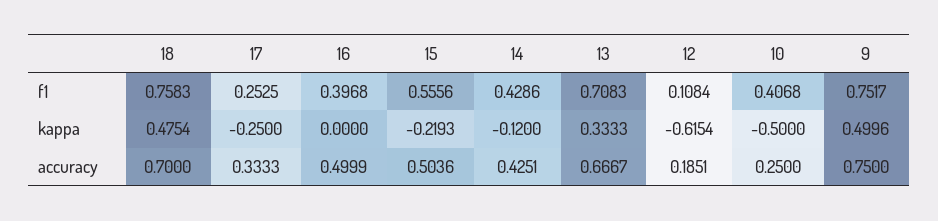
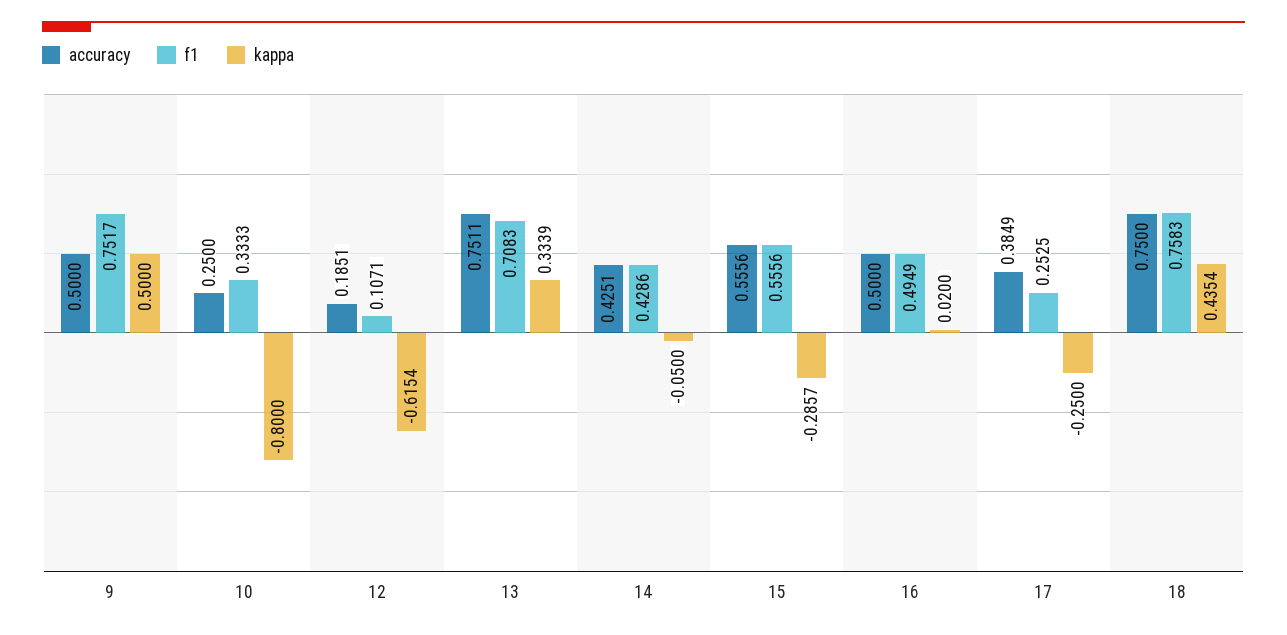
f1, 16: 0.3968 -> 0.4949
f1, 12: 0.1084 -> 0.1071
f1, 10: 0.4068 -> 0.3333
kappa, 18: 0.4754 -> 0.4354
kappa, 16: 0 -> 0.02
kappa, 15: -0.2193 -> -0.2857
kappa, 14: -0.12 -> -0.05
kappa, 13: 0.3333 -> 0.3339
kappa, 10: -0.5 -> -0.8
kappa, 9: 0.4996 -> 0.5
accuracy, 18: 0.7 -> 0.75
accuracy, 17: 0.3333 -> 0.3849
accuracy, 16: 0.4999 -> 0.5
accuracy, 15: 0.5036 -> 0.5556
accuracy, 13: 0.6667 -> 0.7511
accuracy, 9: 0.75 -> 0.5

